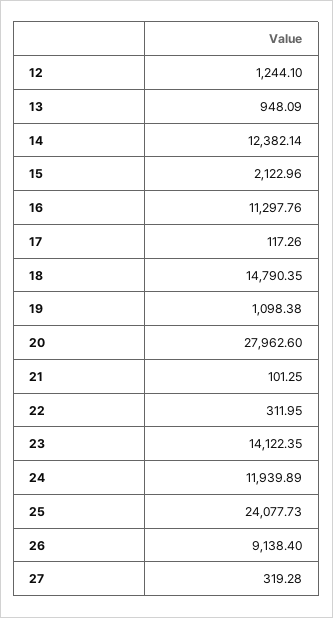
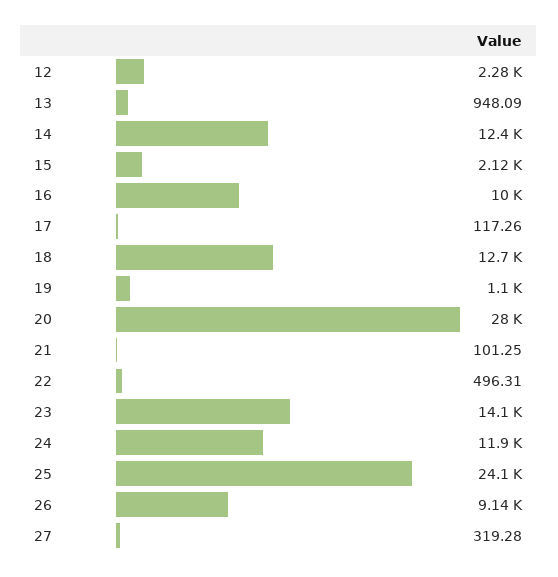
12: 1244.1 -> 2280
16: 11297.76 -> 10000
18: 14790.35 -> 12700
22: 311.95 -> 496.31

